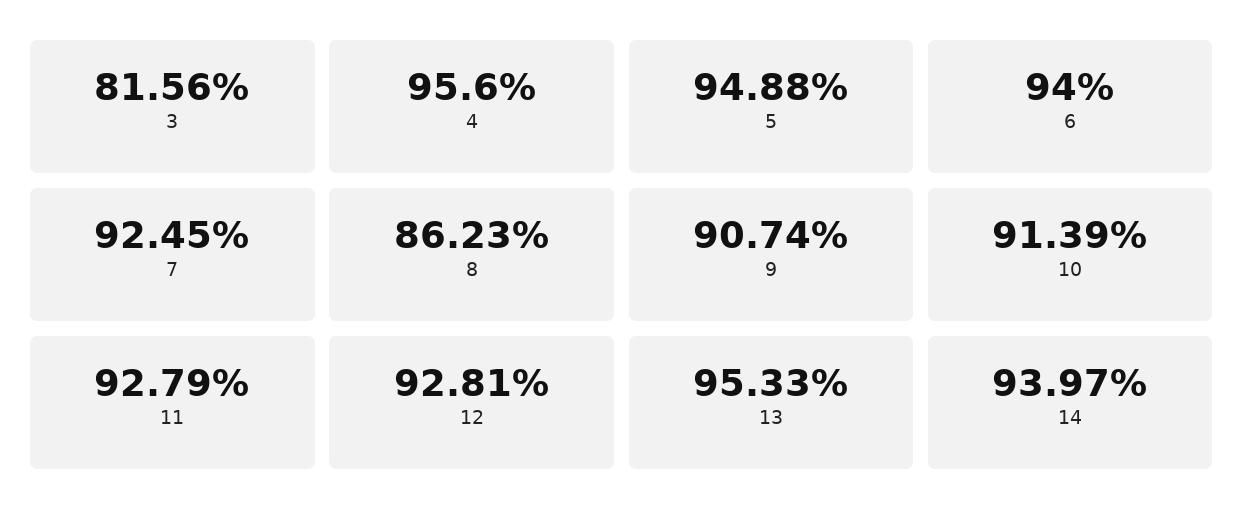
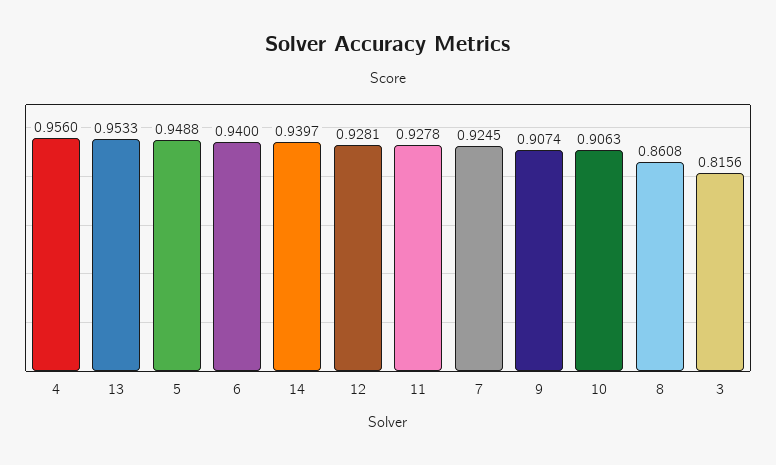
8: 0.8623 -> 0.8608
10: 0.9139 -> 0.9063
11: 0.9279 -> 0.9278

